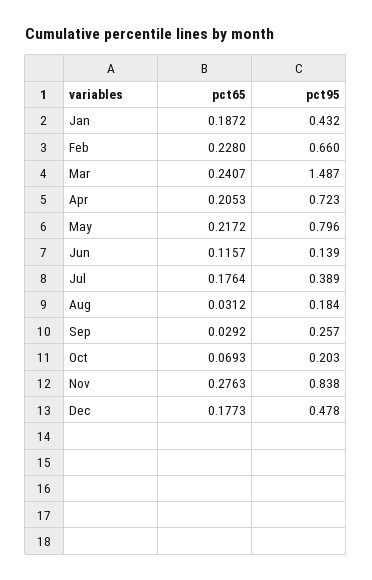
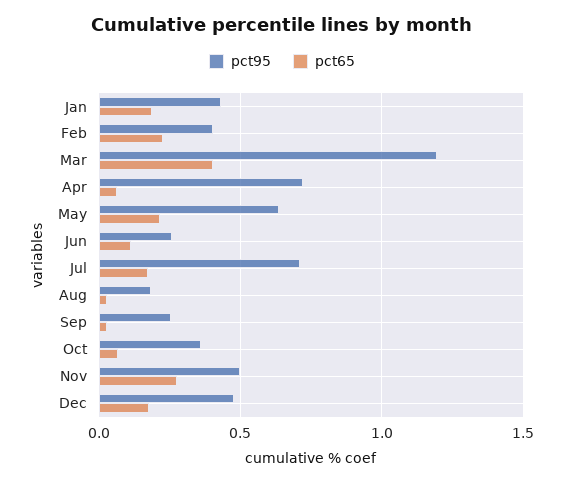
pct95, Feb: 0.66 -> 0.4
pct65, Mar: 0.2407 -> 0.4
pct95, Mar: 1.487 -> 1.2
pct65, Apr: 0.2053 -> 0.05
pct95, May: 0.796 -> 0.65
pct95, Jun: 0.139 -> 0.25
pct95, Jul: 0.389 -> 0.7
pct95, Oct: 0.203 -> 0.35
pct95, Nov: 0.838 -> 0.5

